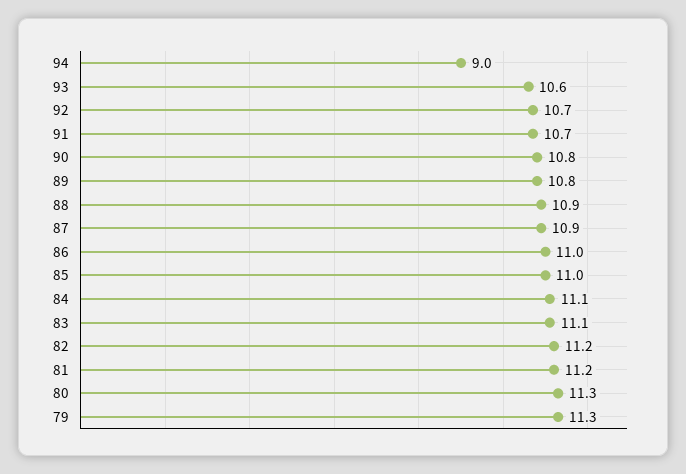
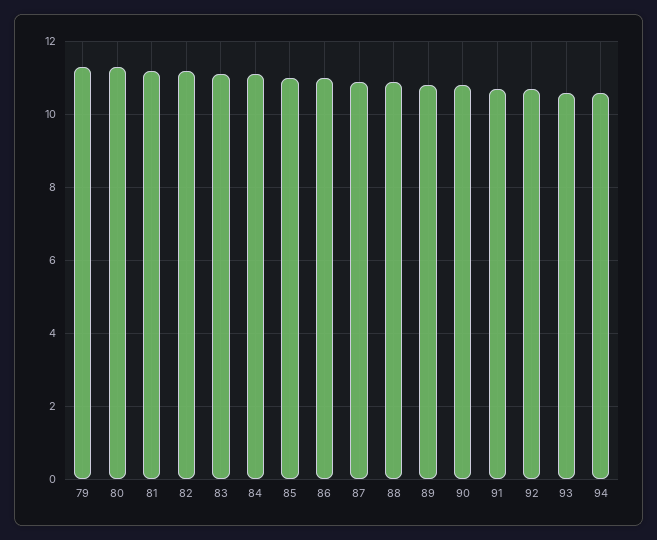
94: 9 -> 10.5

